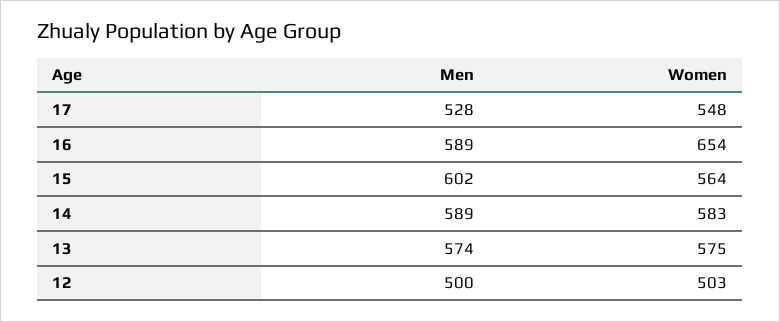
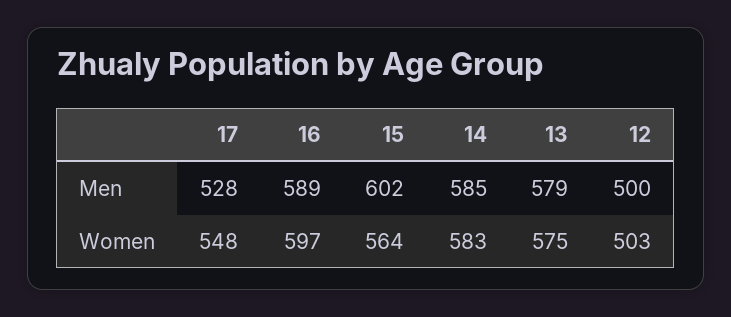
Women, 16: 654 -> 597
Men, 14: 589 -> 585
Men, 13: 574 -> 579

